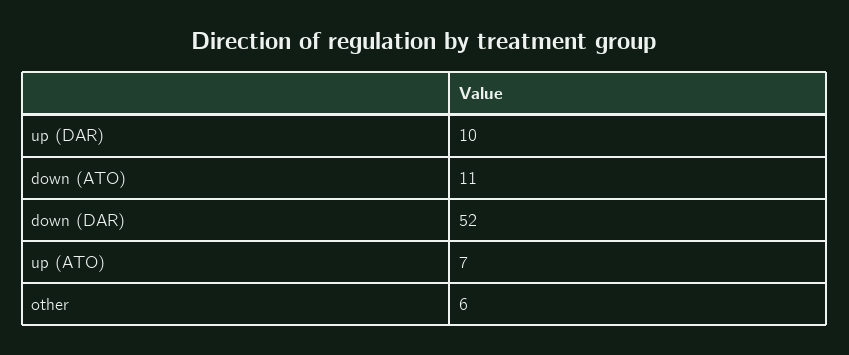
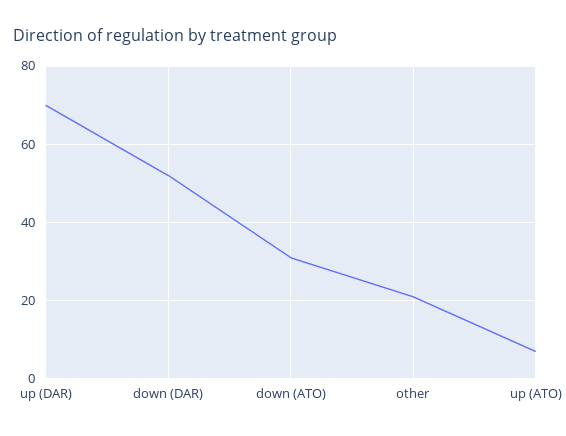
up (DAR): 10 -> 70
down (ATO): 11 -> 30
other: 6 -> 20

